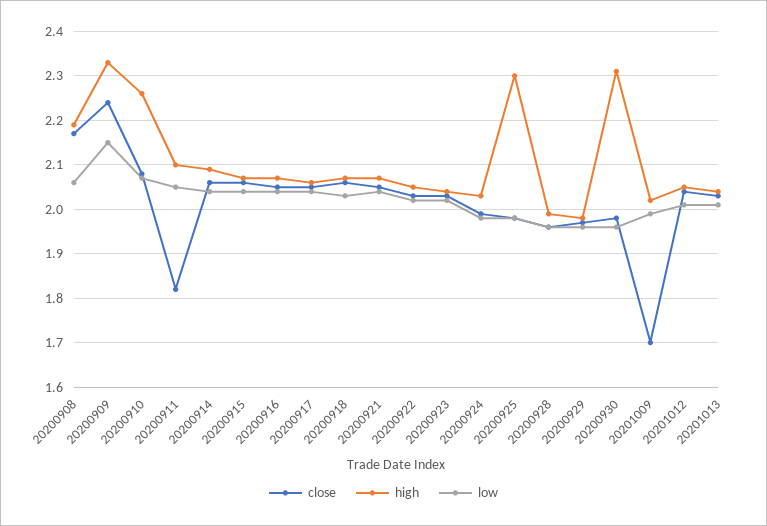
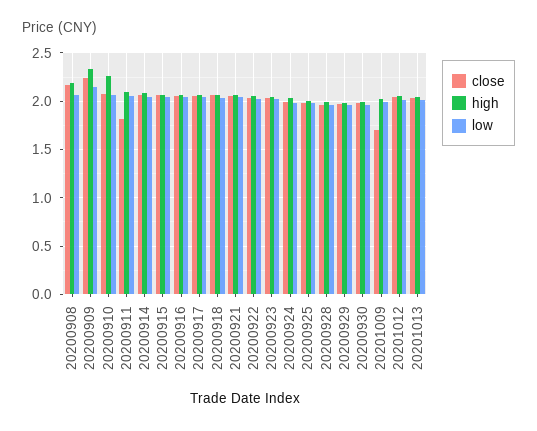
high, 20200925: 2.3 -> 2
high, 20200930: 2.3 -> 2

